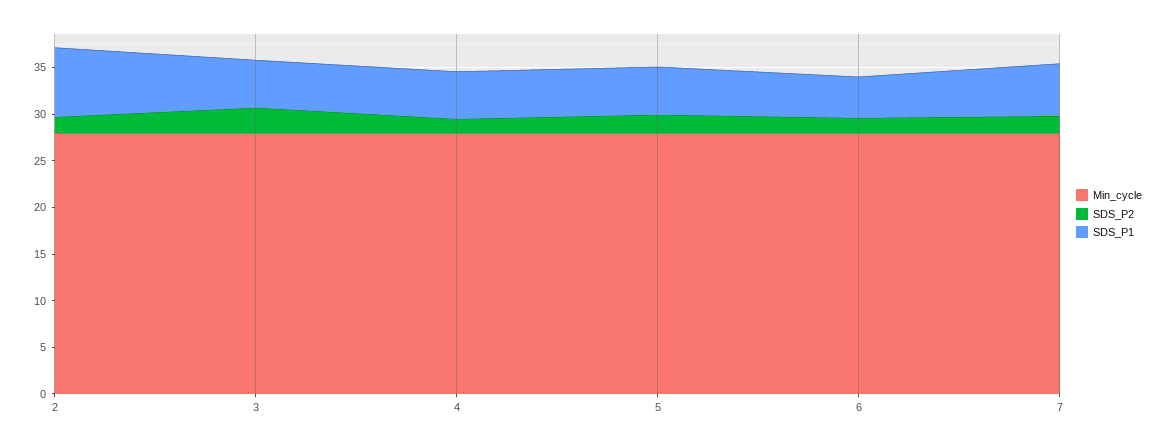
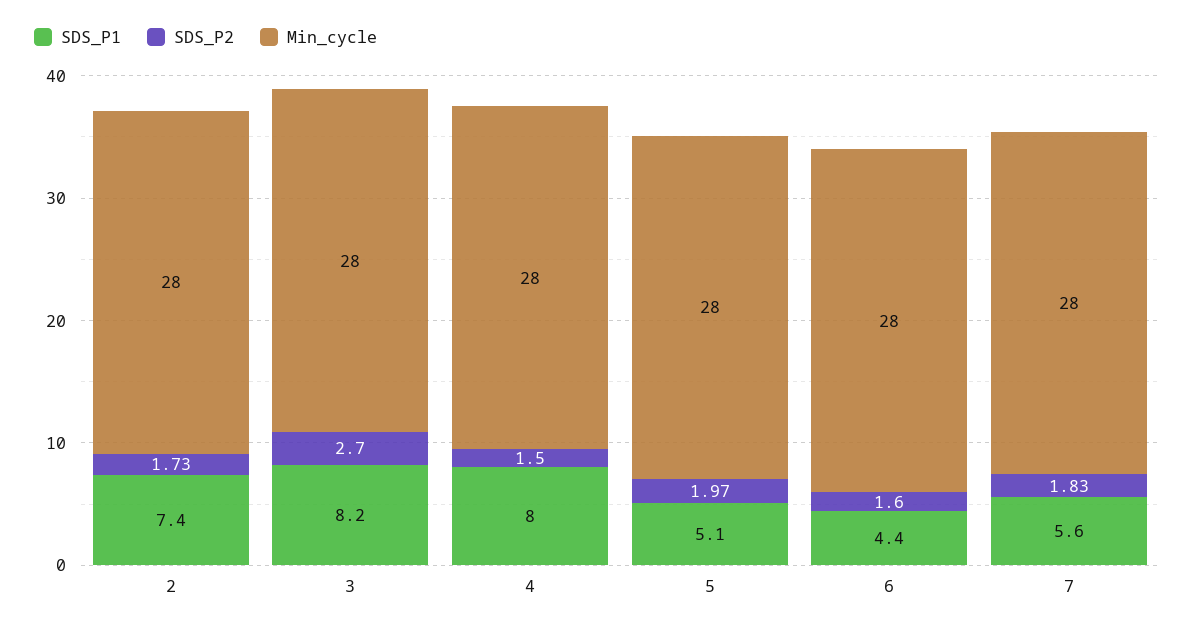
SDS_P1, 3: 5 -> 8.2
SDS_P1, 4: 5 -> 8

